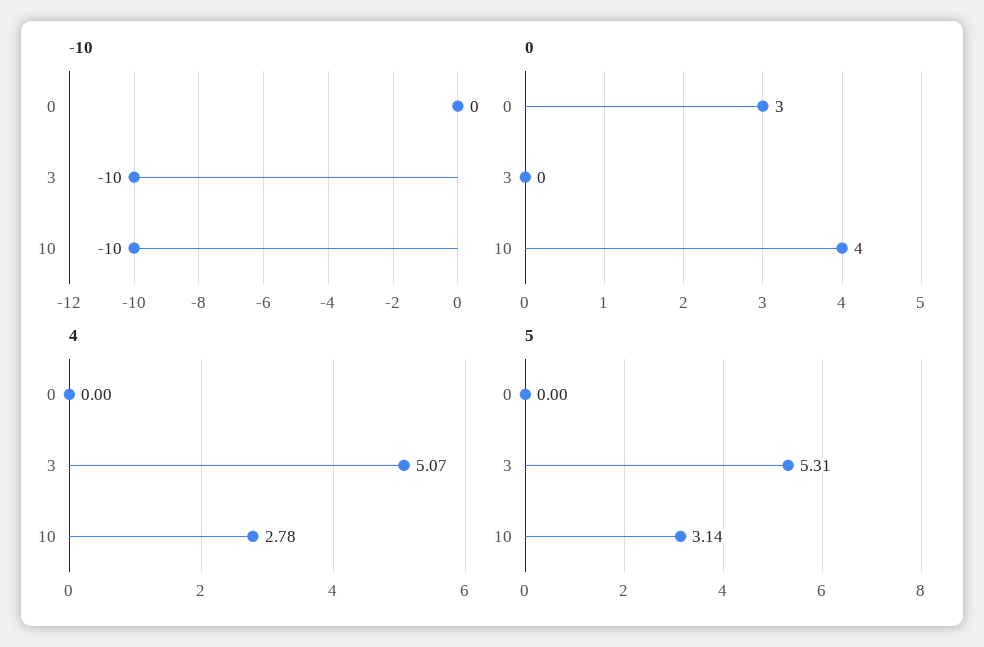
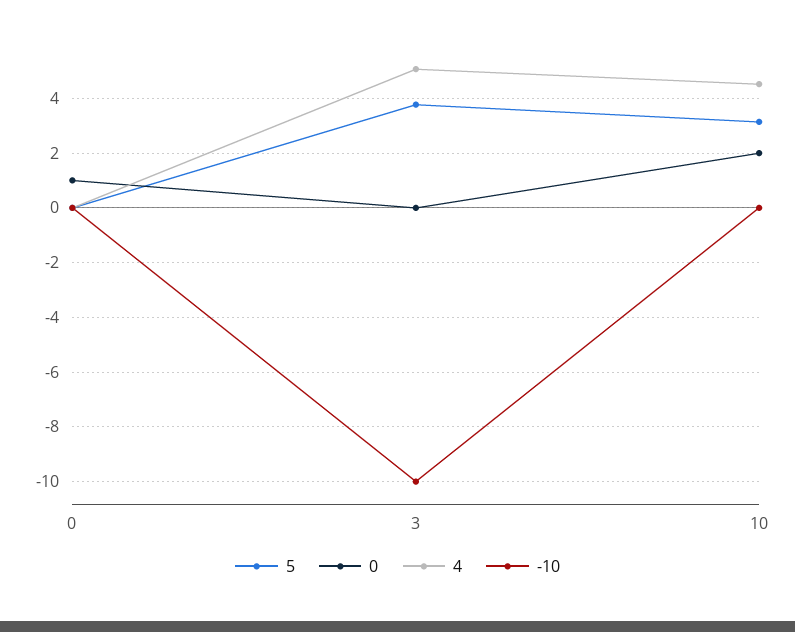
-10, 10: -10 -> 0
0, 0: 3 -> 1
0, 10: 4 -> 2
4, 10: 2.78 -> 4.5
5, 3: 5.31 -> 3.75

